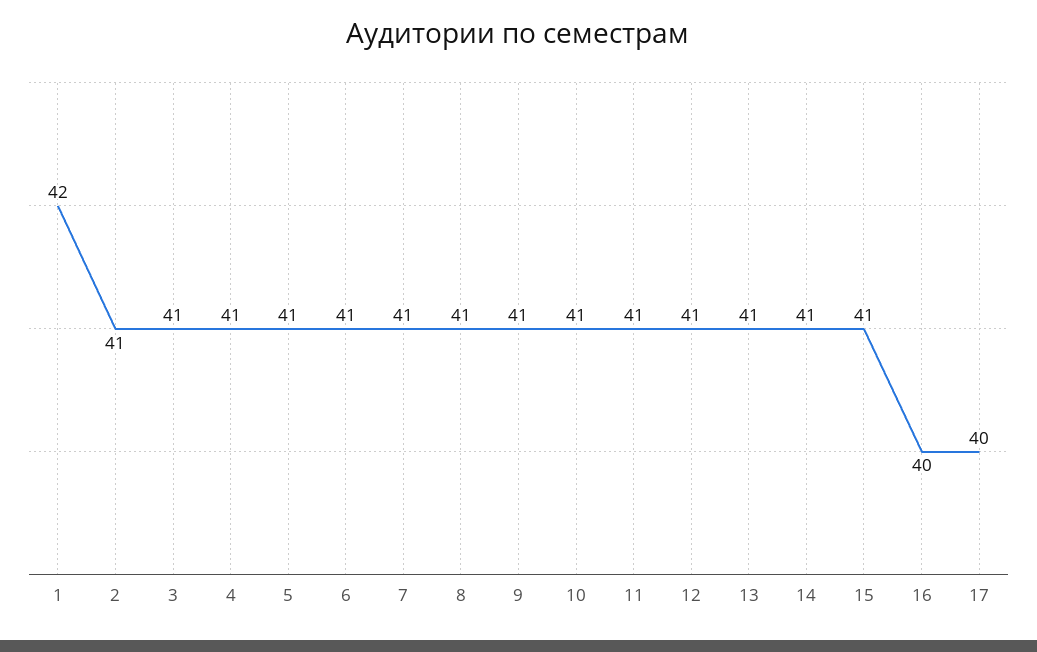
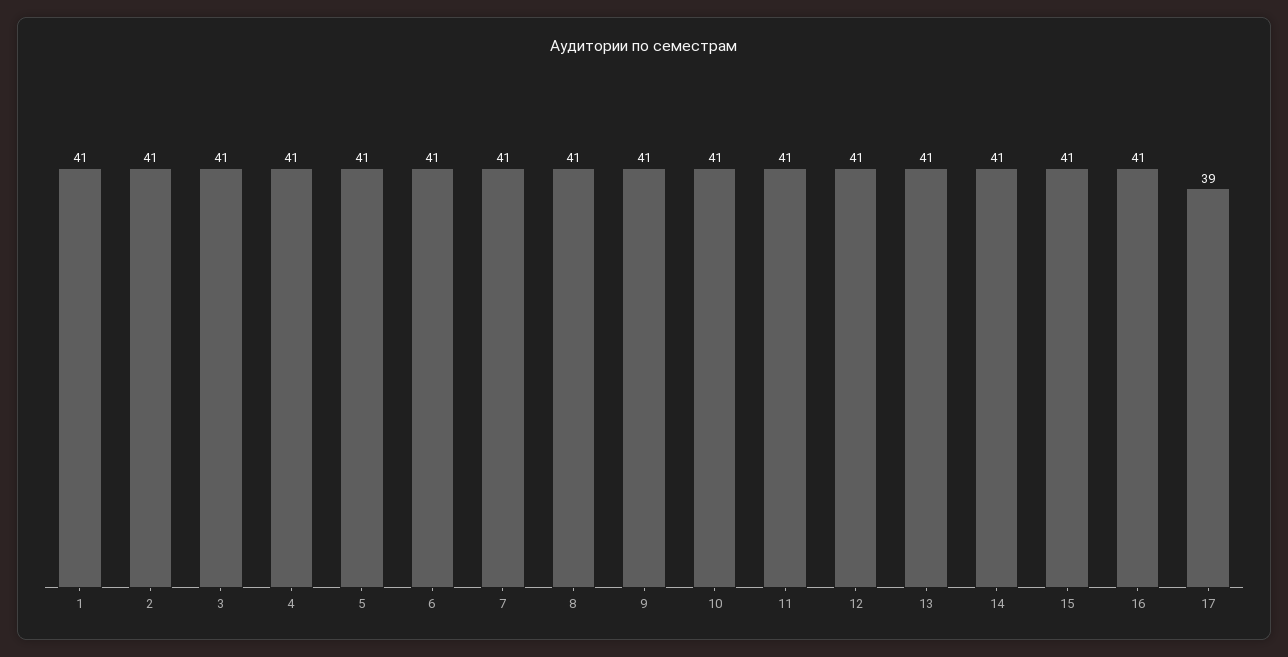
1: 42 -> 41
16: 40 -> 41
17: 40 -> 39

